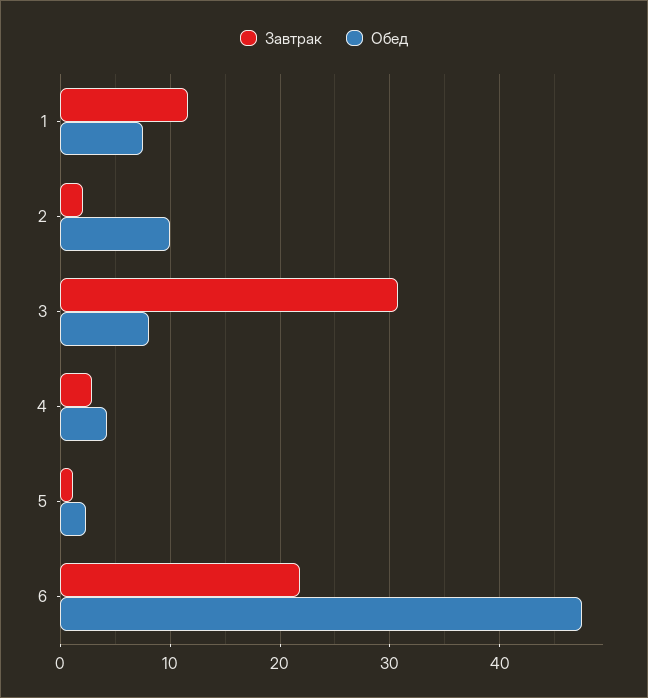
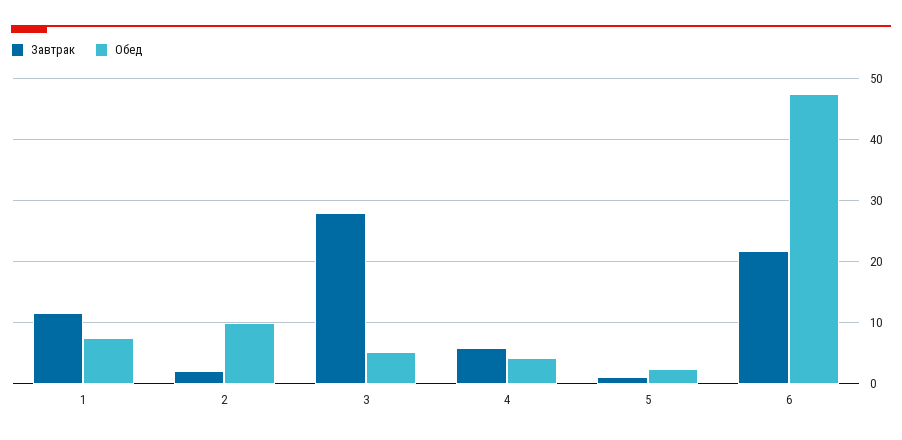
Завтрак, 3: 31 -> 28
Обед, 3: 8 -> 5
Завтрак, 4: 3 -> 6

